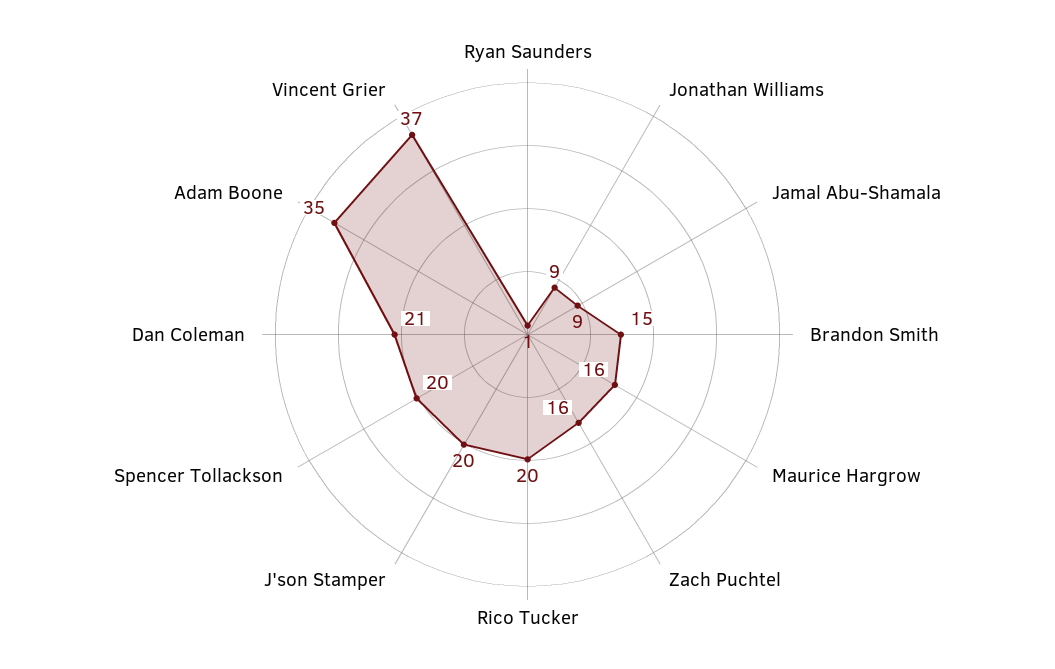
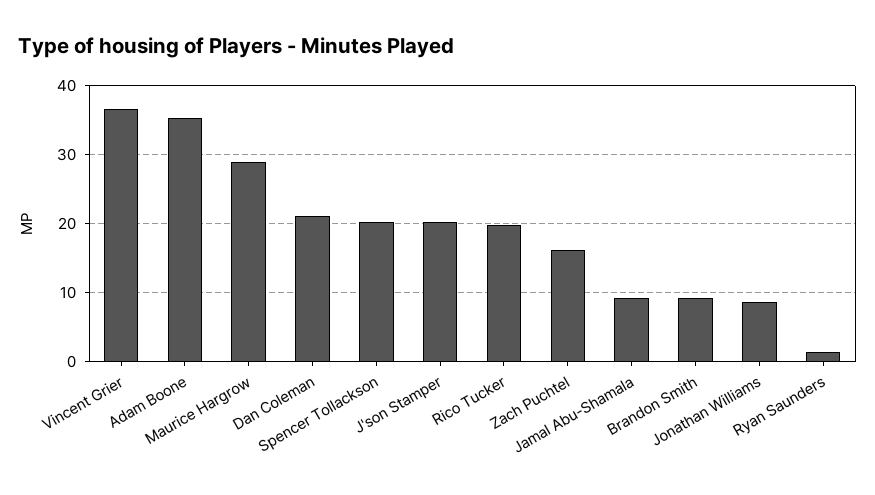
Brandon Smith: 15 -> 9
Maurice Hargrow: 16 -> 29

